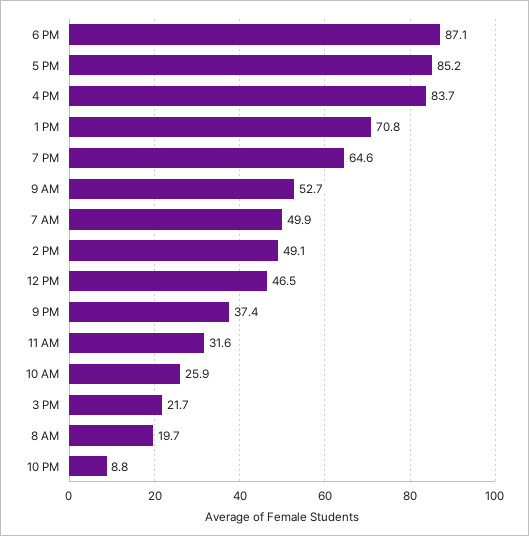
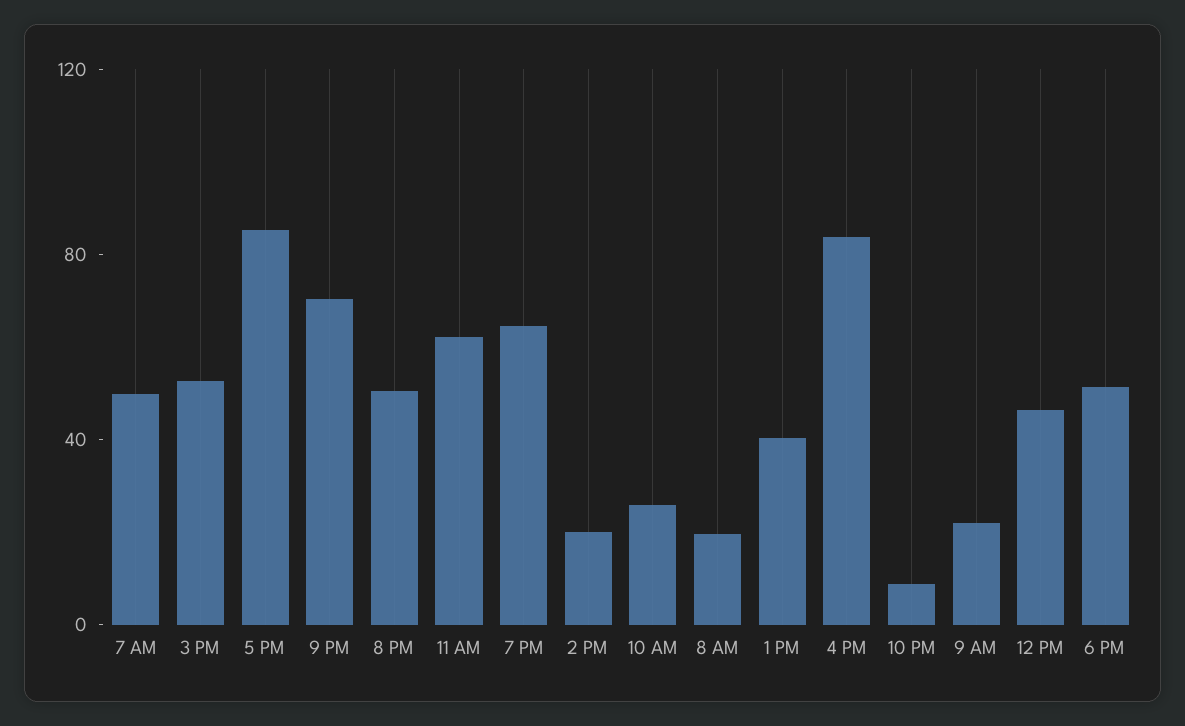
6 PM: 87.1 -> 50
1 PM: 70.8 -> 40
9 AM: 52.7 -> 20
2 PM: 49.1 -> 20
9 PM: 37.4 -> 70
11 AM: 31.6 -> 60
3 PM: 21.7 -> 50
8 PM: none -> 50

